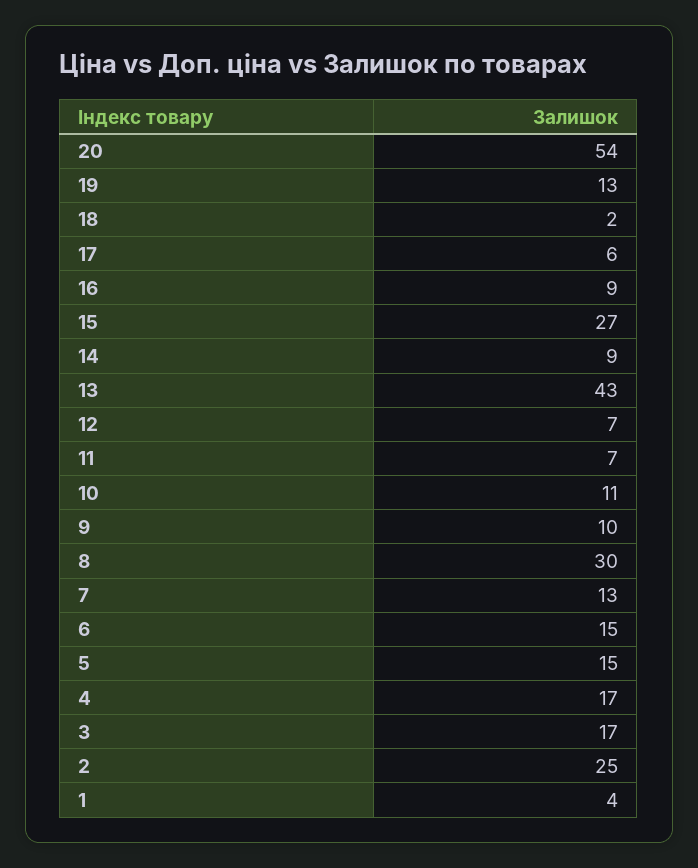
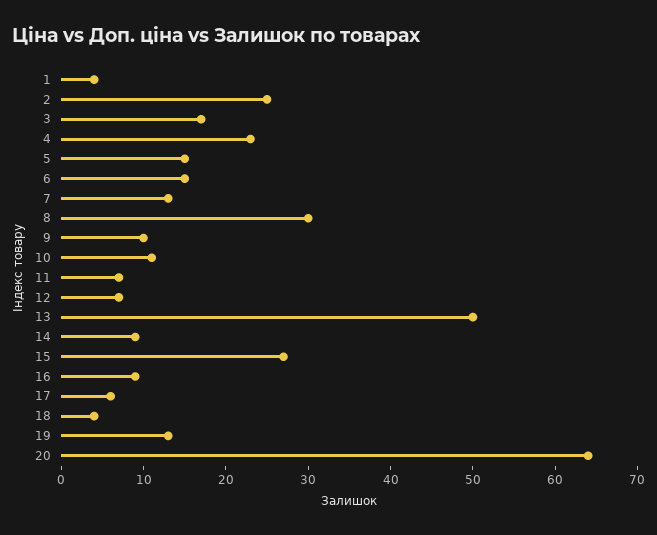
20: 54 -> 64
18: 2 -> 4
13: 43 -> 50
4: 17 -> 23

